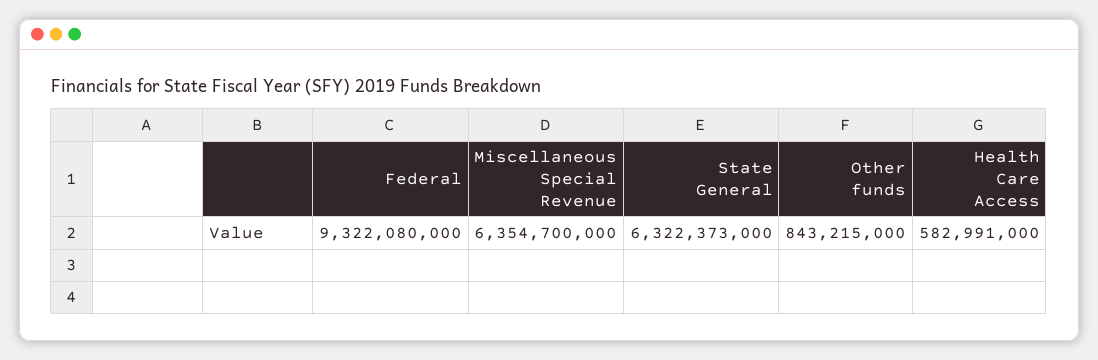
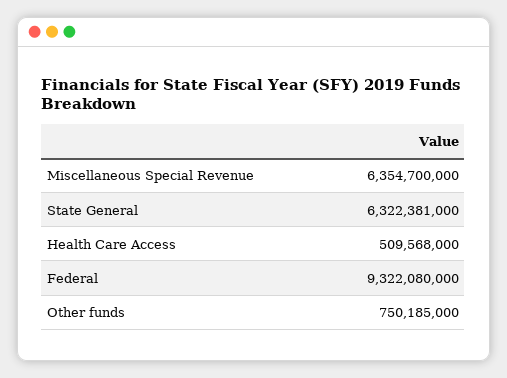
State General: 6322373000 -> 6322381000
Other funds: 843215000 -> 750185000
Health Care Access: 582991000 -> 509568000

